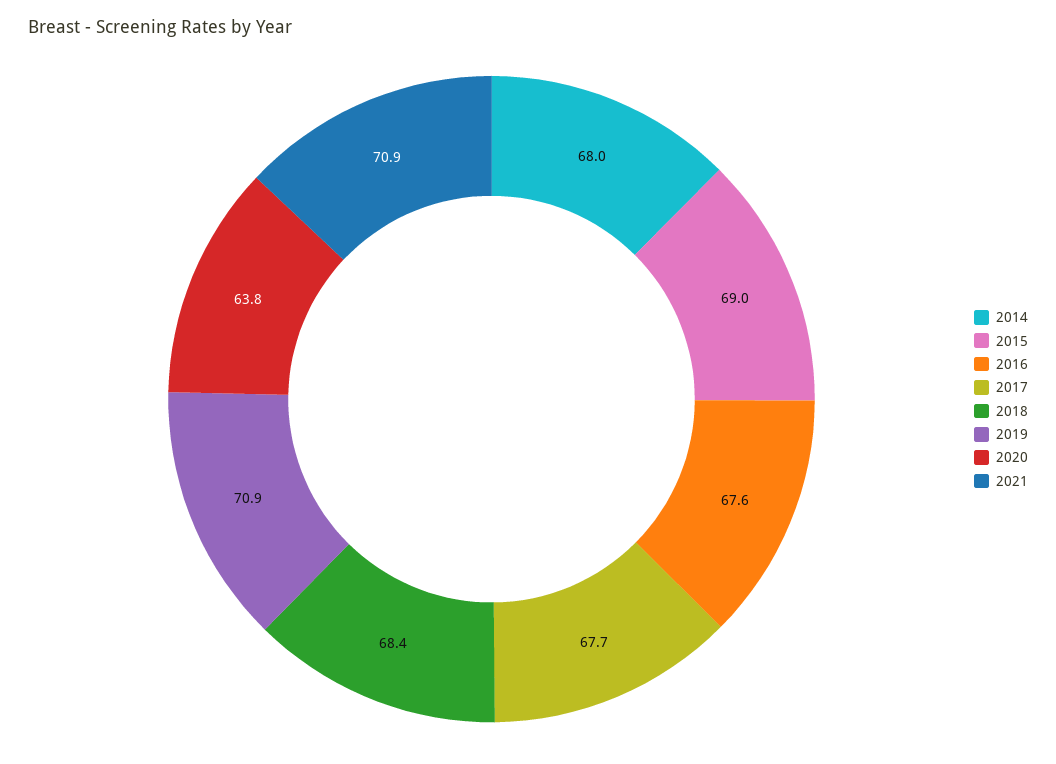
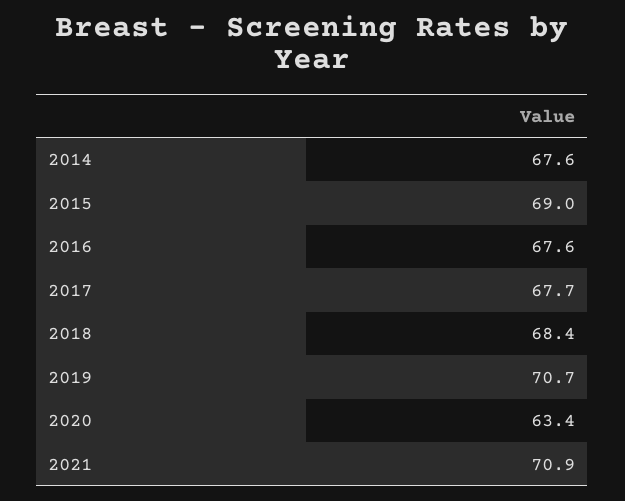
2014: 68 -> 67.6
2019: 70.9 -> 70.7
2020: 63.8 -> 63.4

